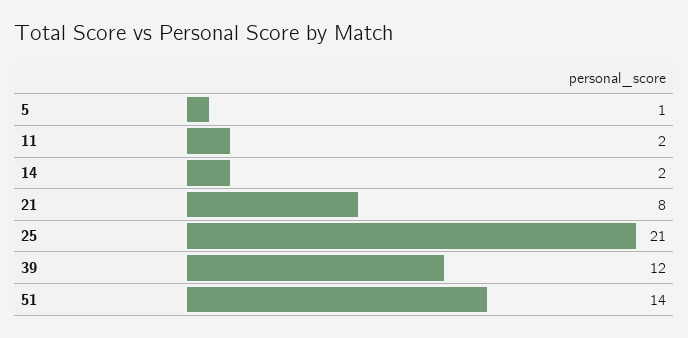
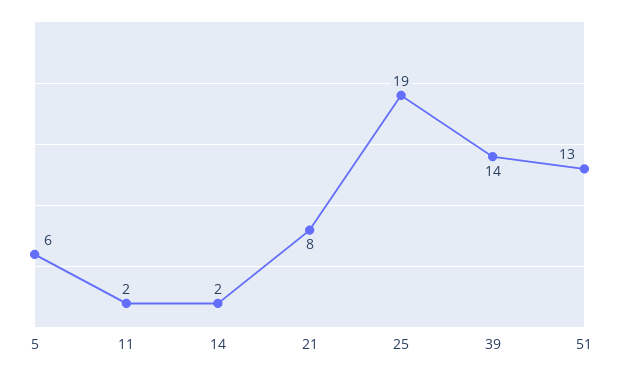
5: 1 -> 6
25: 21 -> 19
39: 12 -> 14
51: 14 -> 13

